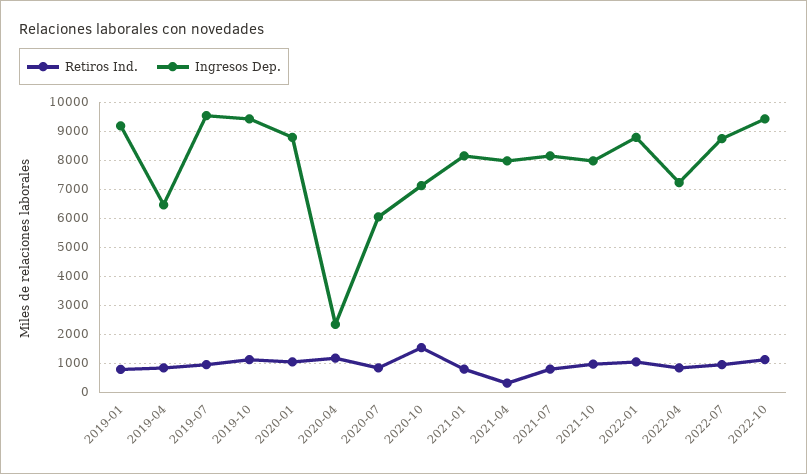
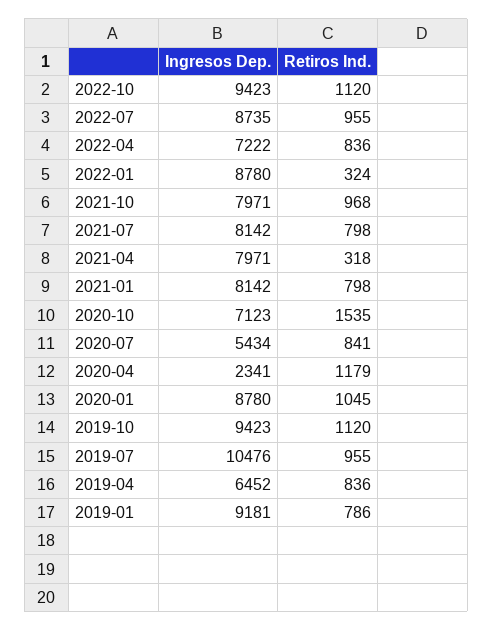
Ingresos Dep., 2019-07: 9500 -> 10476
Ingresos Dep., 2020-07: 6000 -> 5434
Retiros Ind., 2022-01: 1000 -> 324

